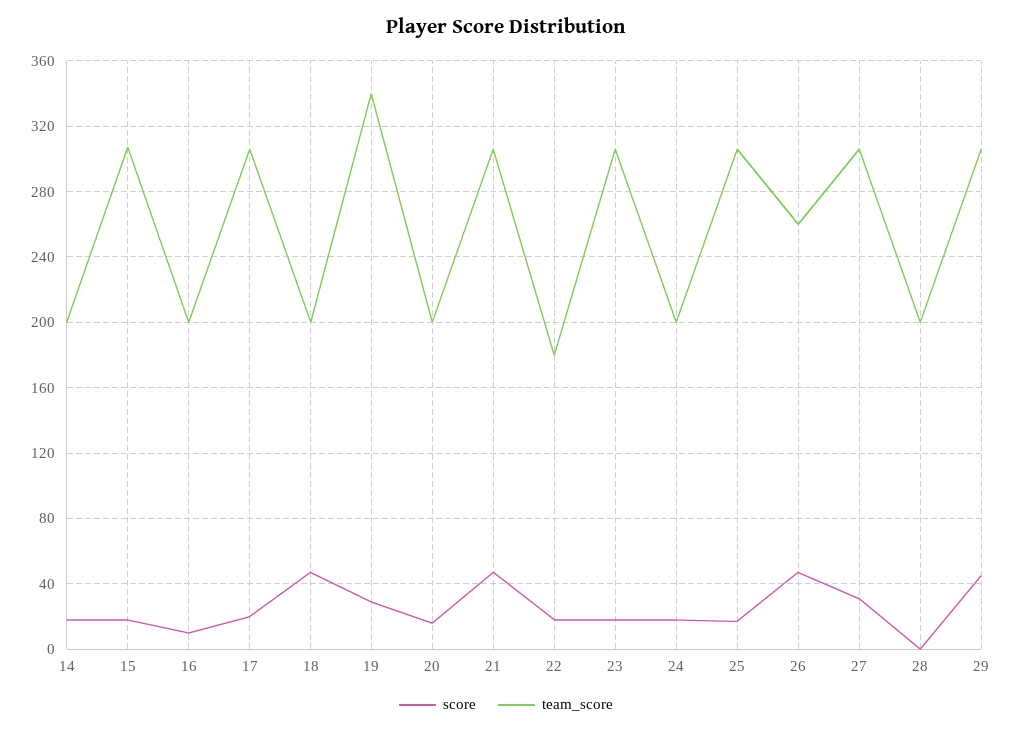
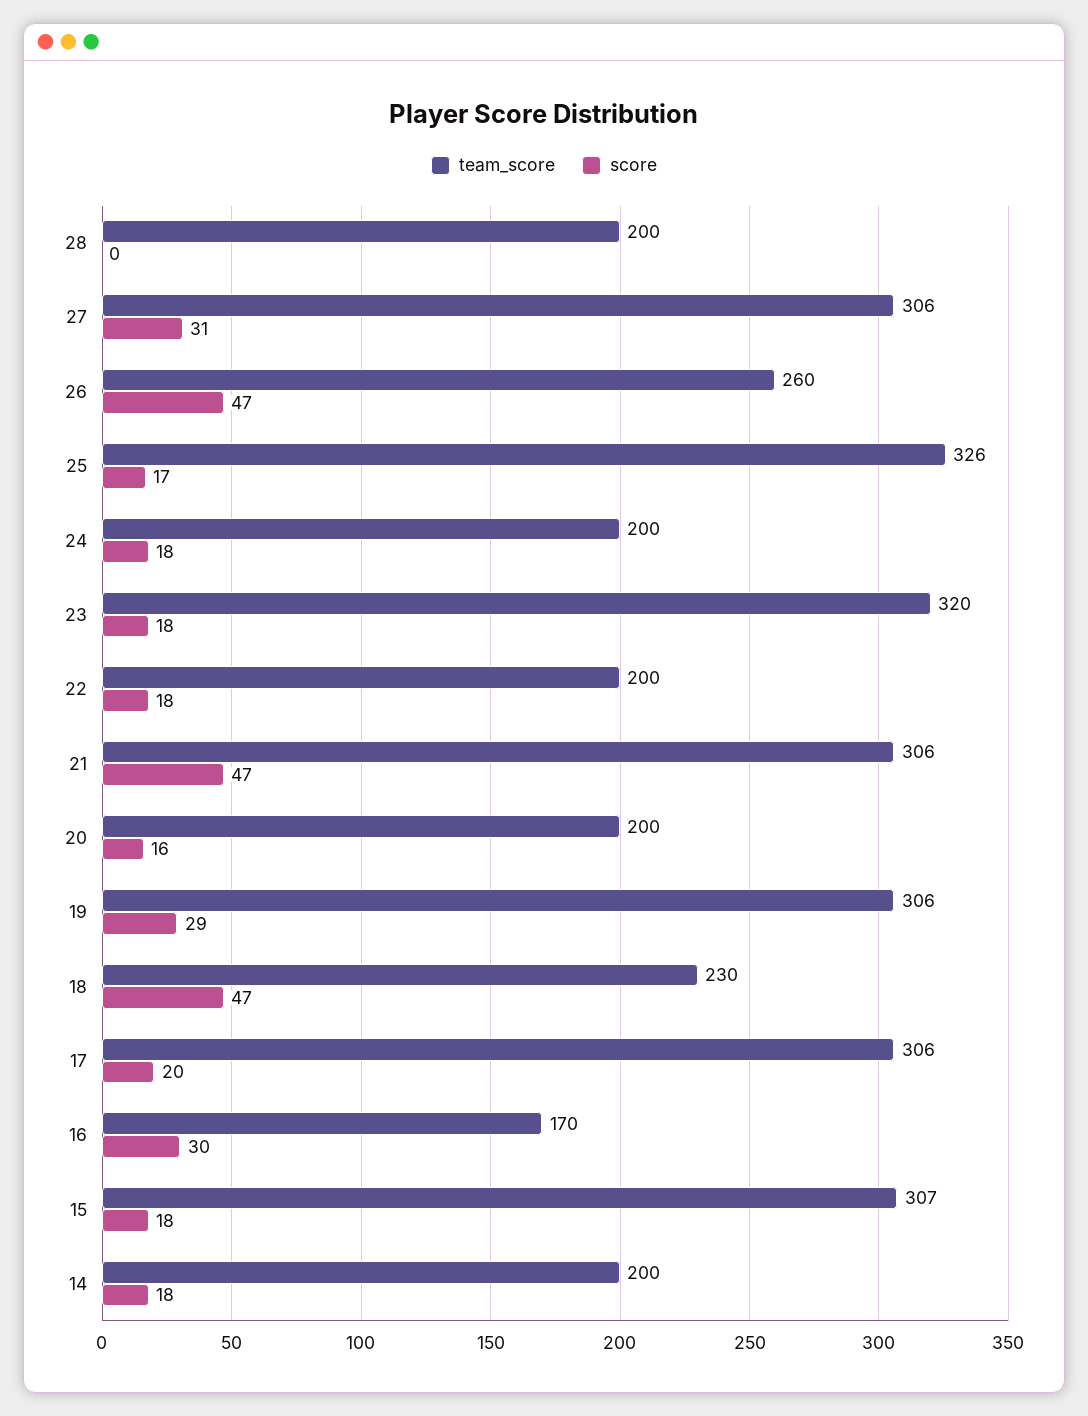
score, 16: 10 -> 30
team_score, 16: 200 -> 170
team_score, 18: 200 -> 230
team_score, 19: 340 -> 306
team_score, 22: 180 -> 200
team_score, 23: 305 -> 320
team_score, 25: 305 -> 326
score, 29: 45 -> none
team_score, 29: 305 -> none

